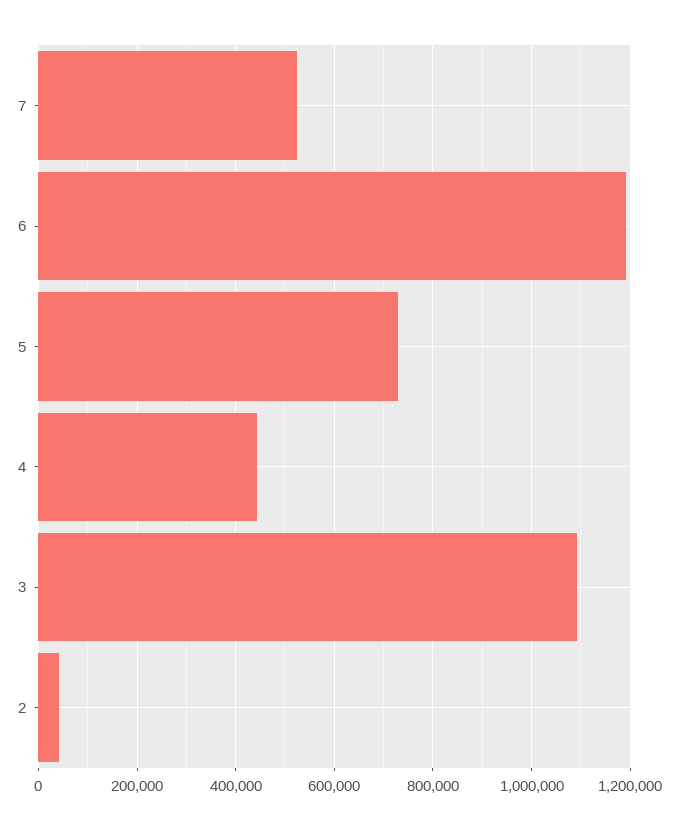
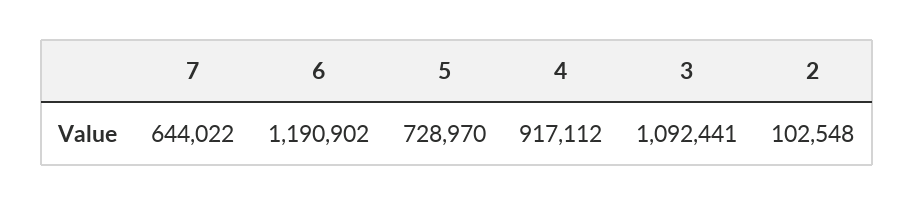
7: 520000 -> 644022
4: 440000 -> 917112
2: 40000 -> 102548

